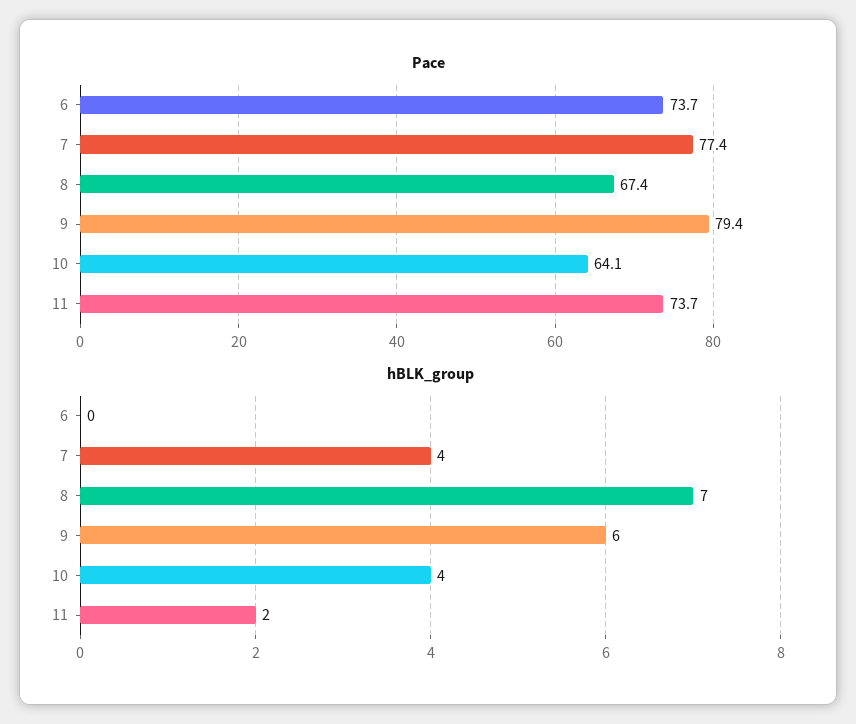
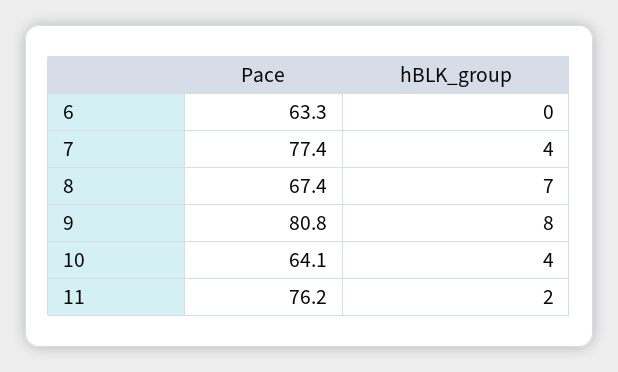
Pace, 6: 73.7 -> 63.3
Pace, 9: 79.4 -> 80.8
Pace, 11: 73.7 -> 76.2
hBLK_group, 9: 6 -> 8

